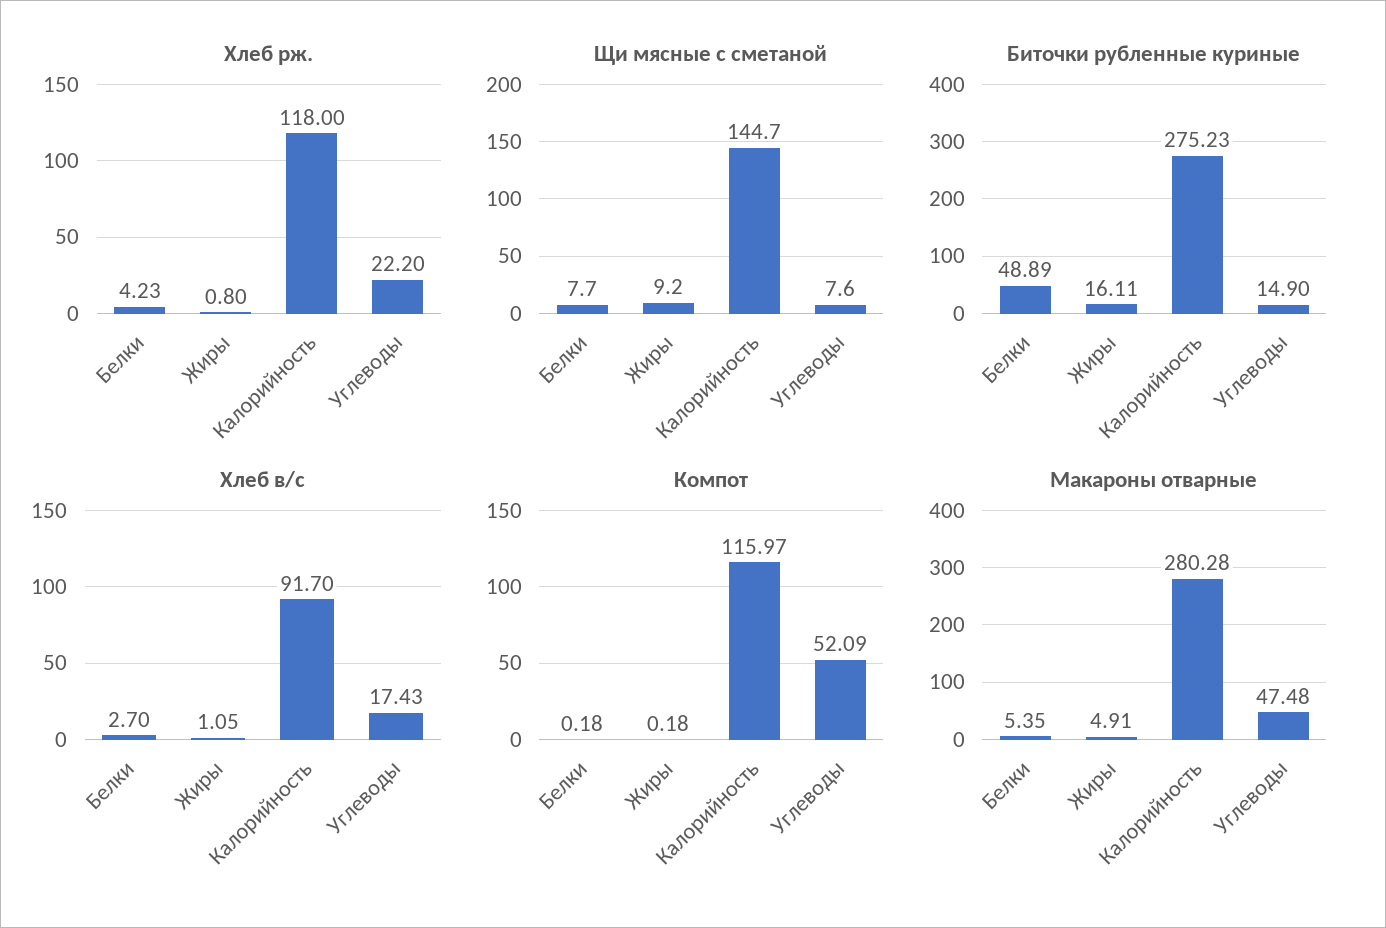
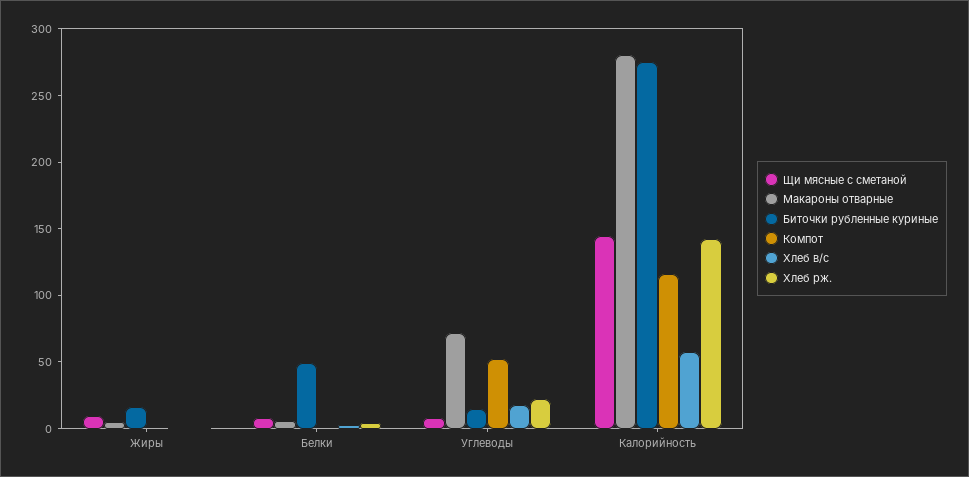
Хлеб рж., Калорийность: 118 -> 140
Хлеб в/с, Калорийность: 91.7 -> 60
Макароны отварные, Углеводы: 47.48 -> 70

